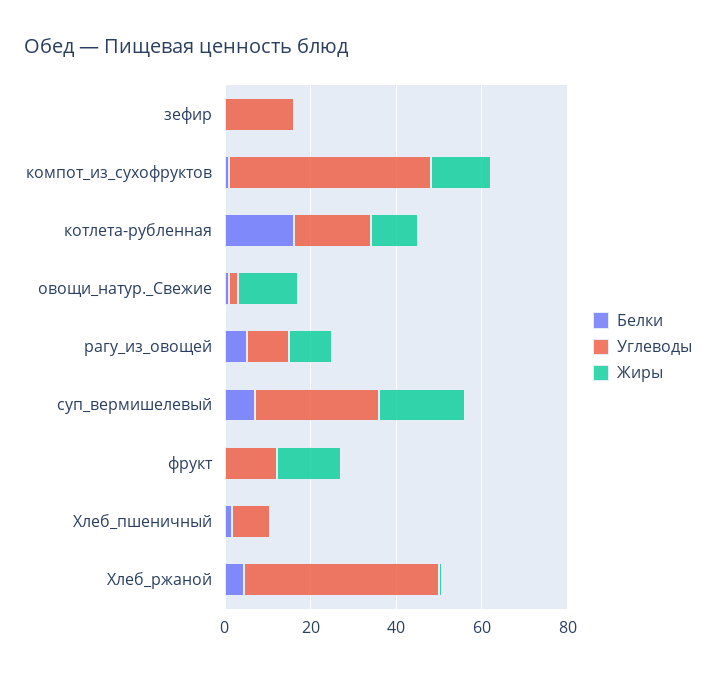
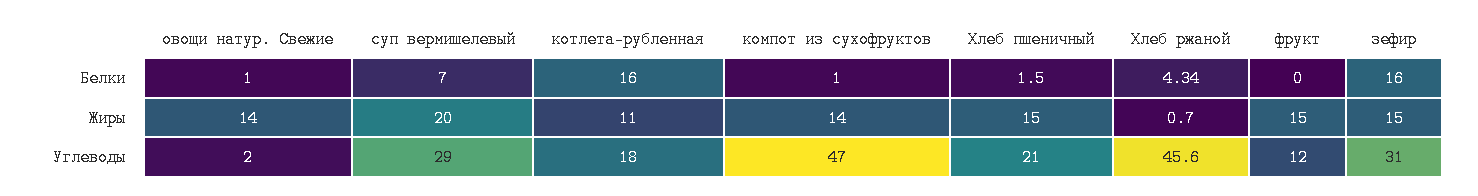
Белки, зефир: 0 -> 16
Углеводы, зефир: 15 -> 31
Жиры, зефир: 0 -> 15
Белки, рагу_из_овощей: 5 -> none
Углеводы, рагу_из_овощей: 10 -> none
Жиры, рагу_из_овощей: 10 -> none
Углеводы, Хлеб_пшеничный: 10 -> 21
Жиры, Хлеб_пшеничный: 0 -> 15

